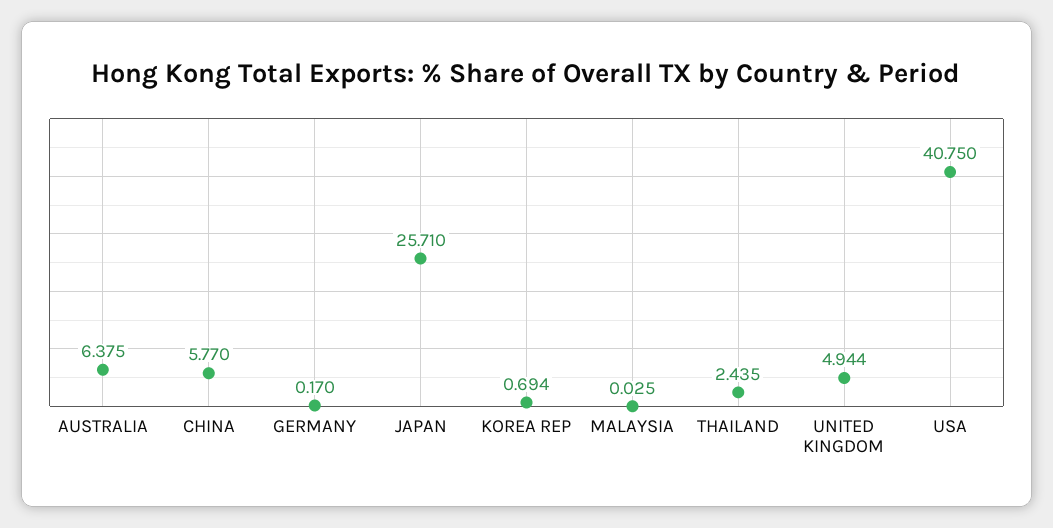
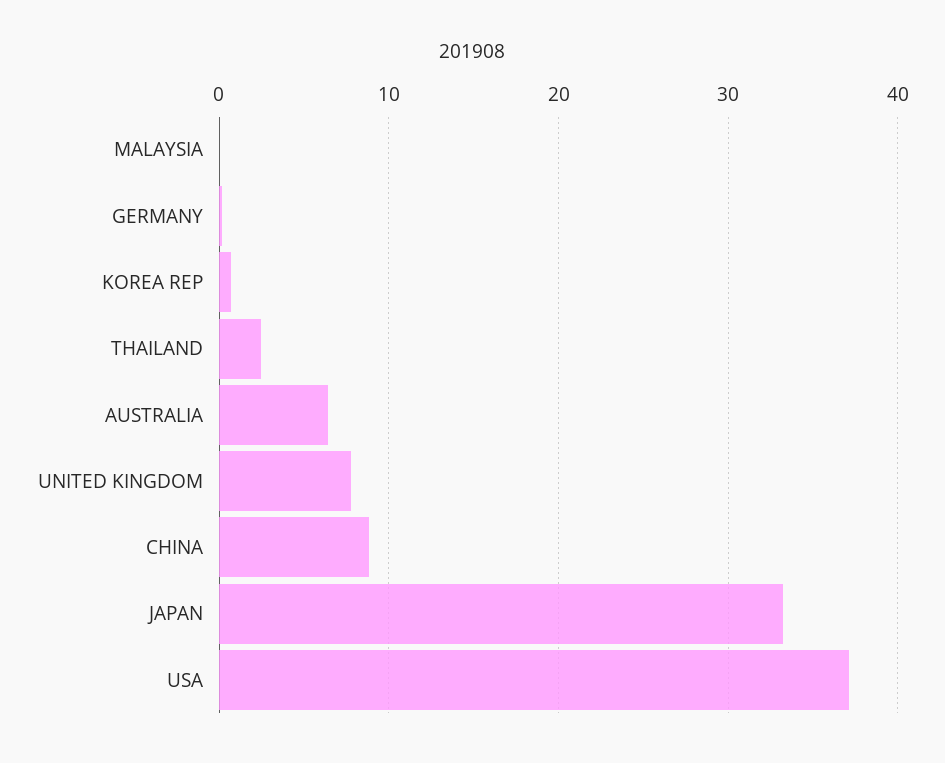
CHINA: 5.77 -> 9
JAPAN: 25.71 -> 33
UNITED KINGDOM: 4.944 -> 8
USA: 40.75 -> 37

